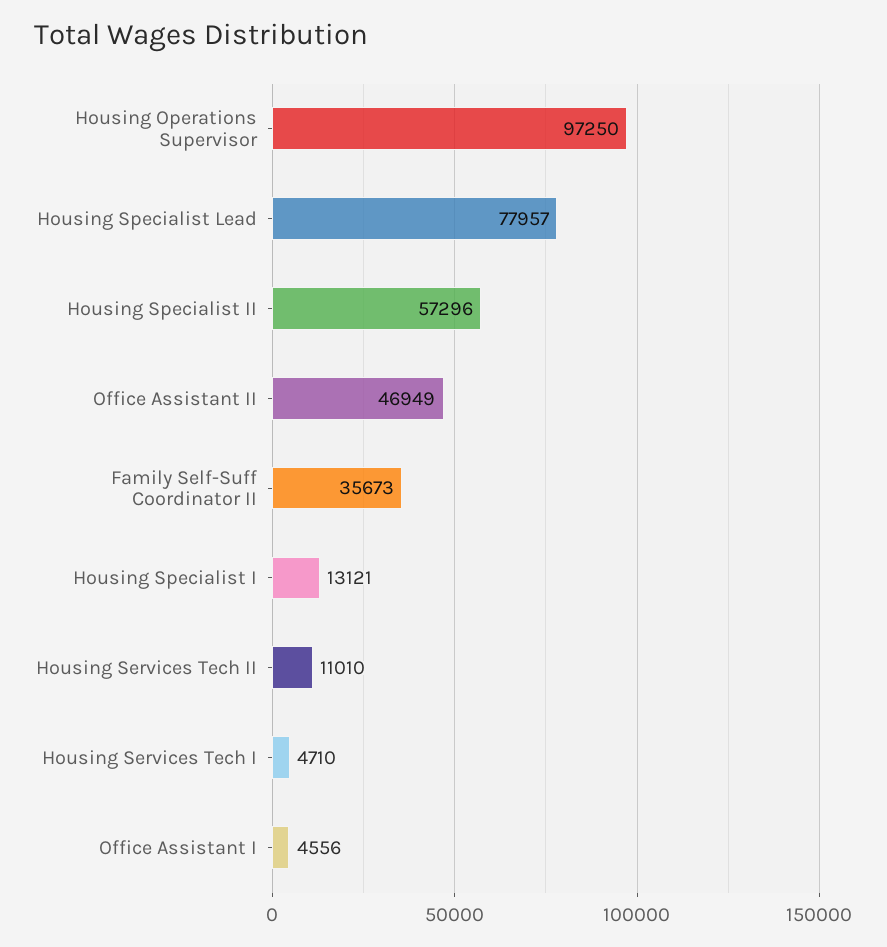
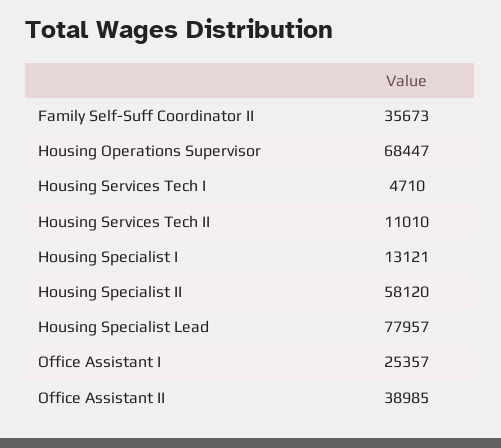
Housing Operations Supervisor: 97250 -> 68447
Housing Specialist II: 57296 -> 58120
Office Assistant II: 46949 -> 38985
Office Assistant I: 4556 -> 25357

